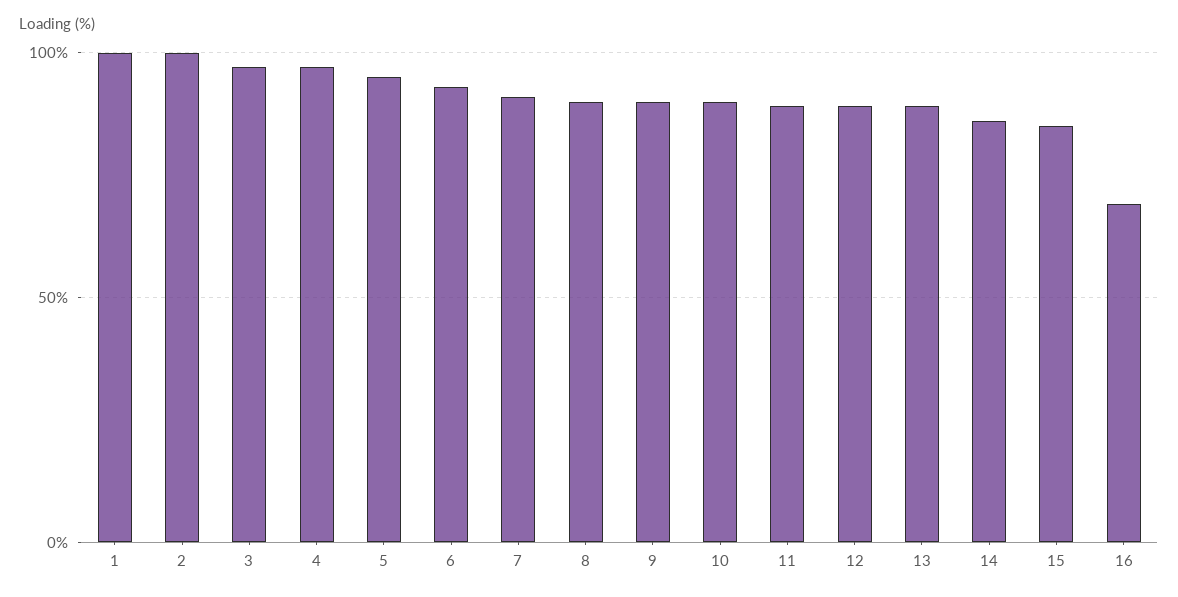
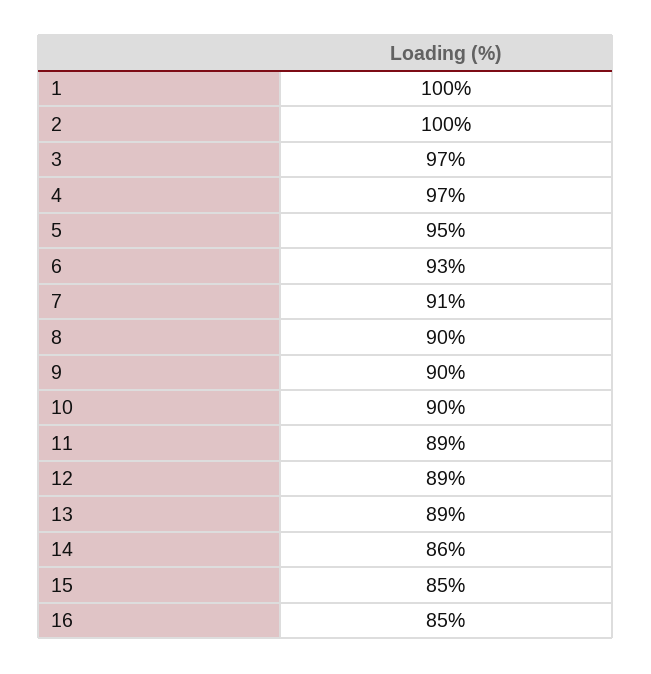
16: 70 -> 85

